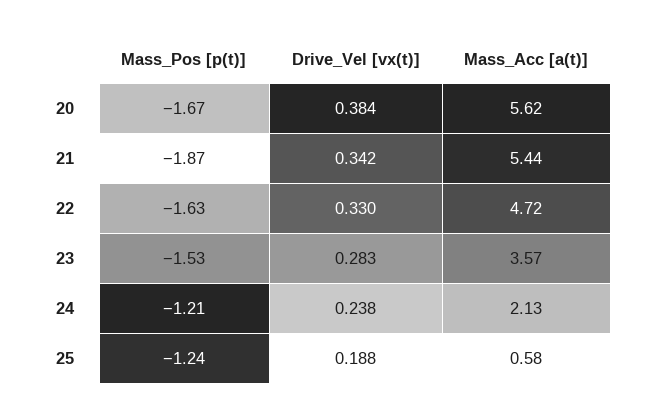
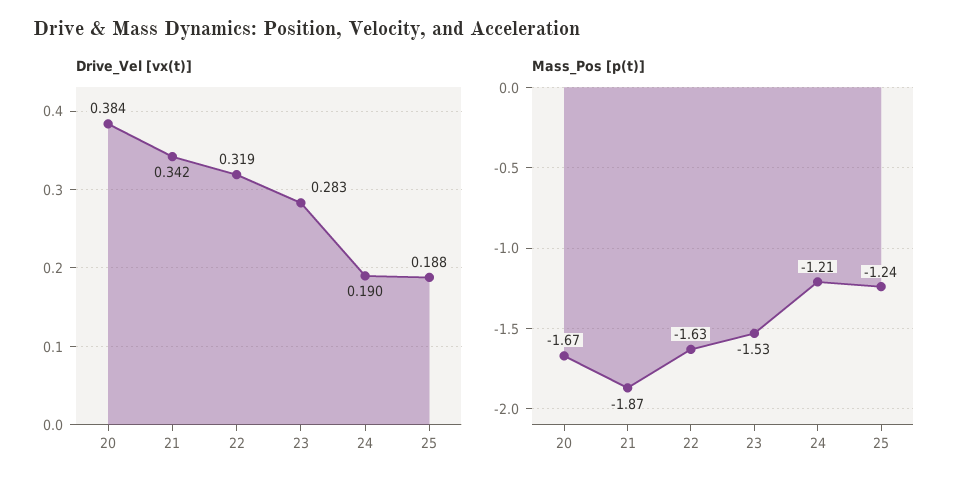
Mass_Acc [a(t)], 20: 5.62 -> none
Mass_Acc [a(t)], 21: 5.44 -> none
Drive_Vel [vx(t)], 22: 0.33 -> 0.319
Mass_Acc [a(t)], 22: 4.72 -> none
Mass_Acc [a(t)], 23: 3.57 -> none
Drive_Vel [vx(t)], 24: 0.238 -> 0.19
Mass_Acc [a(t)], 24: 2.13 -> none
Mass_Acc [a(t)], 25: 0.58 -> none

